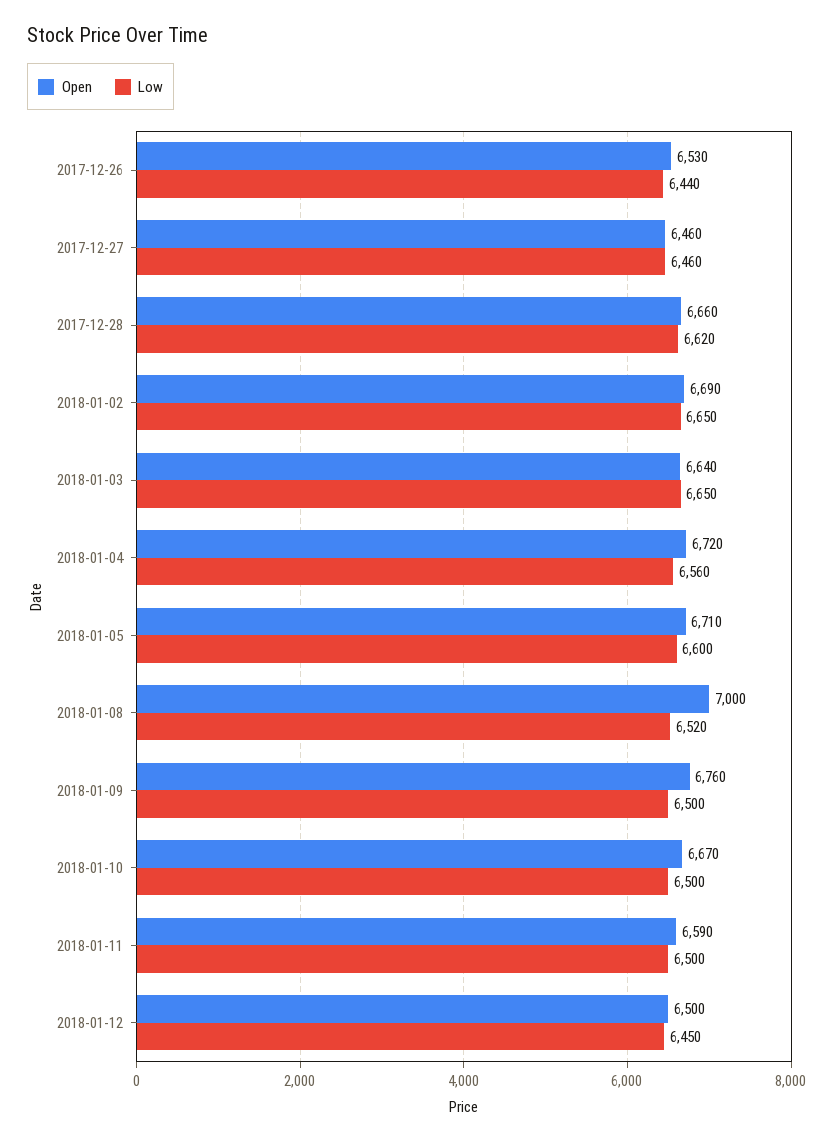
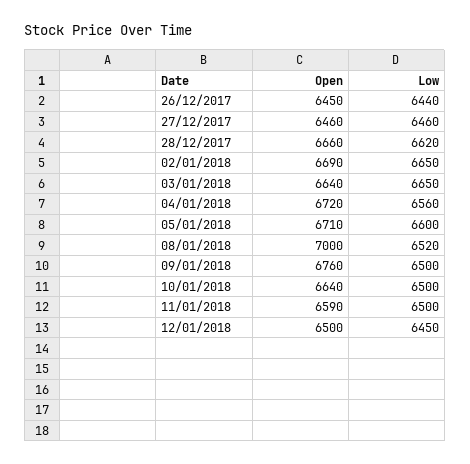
Open, 2017-12-26: 6530 -> 6450
Open, 2018-01-10: 6670 -> 6640

